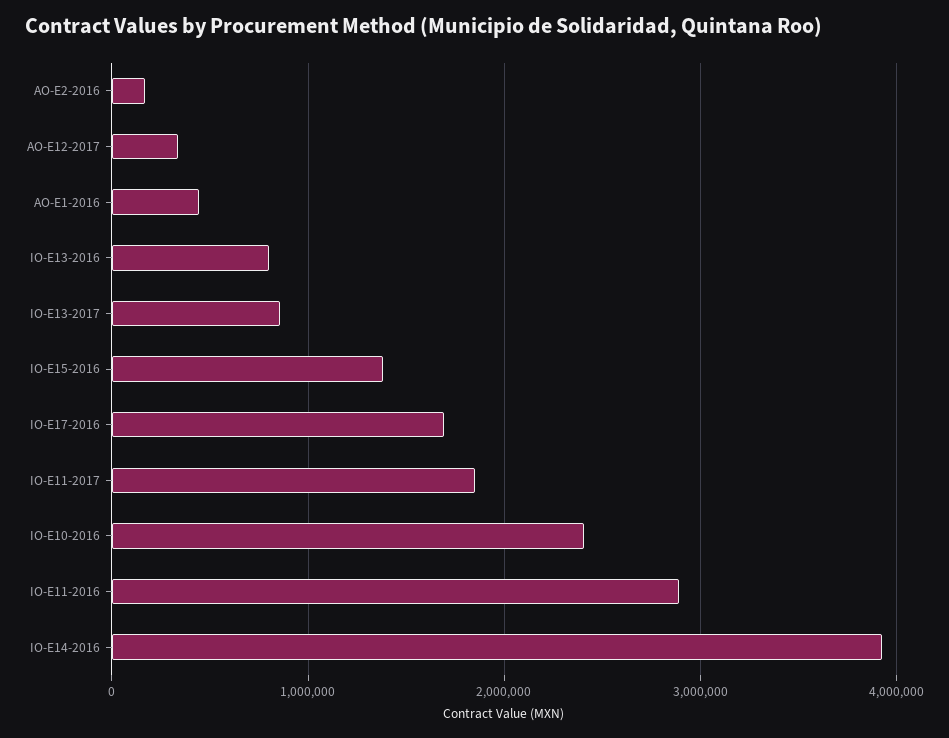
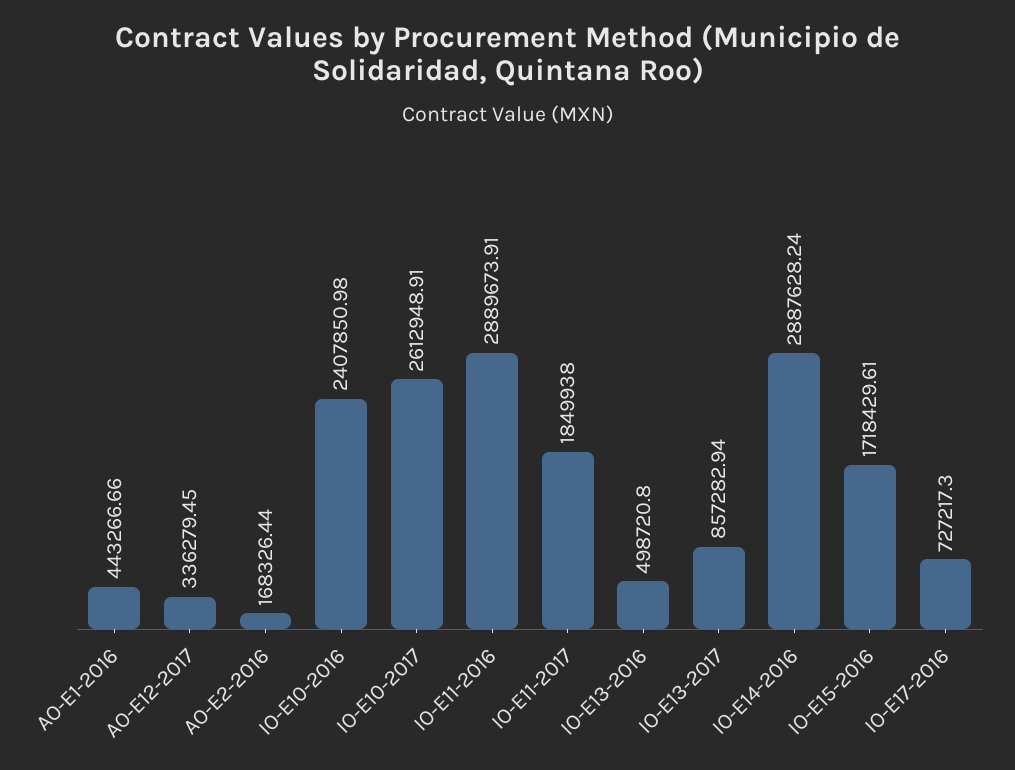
IO-E13-2016: 800000 -> 498720.8
IO-E15-2016: 1400000 -> 1718429.61
IO-E17-2016: 1700000 -> 727217.3
IO-E14-2016: 3900000 -> 2887628.24
IO-E10-2017: none -> 2612948.91

